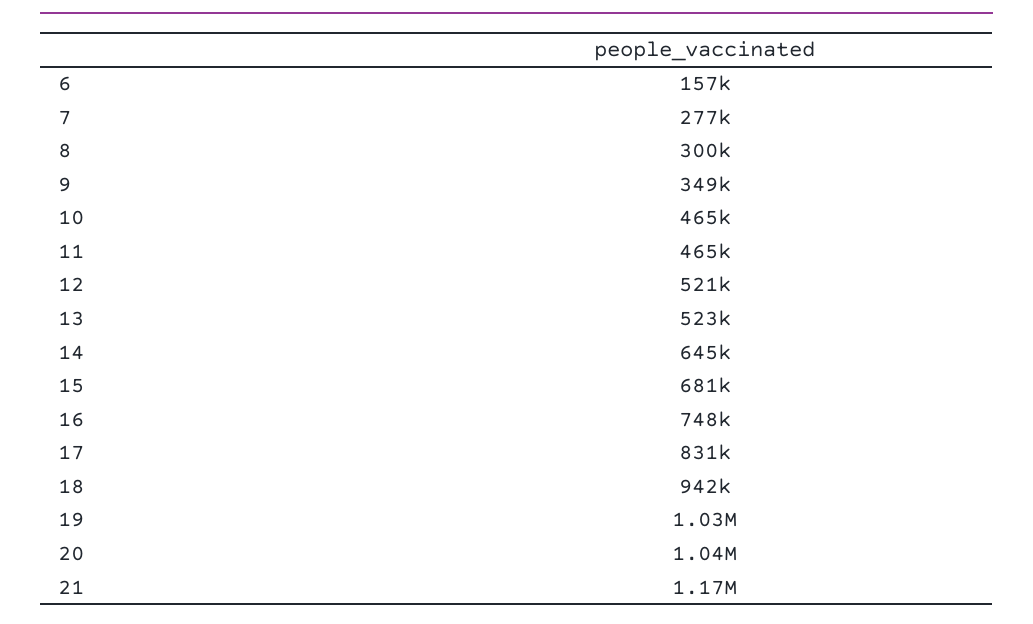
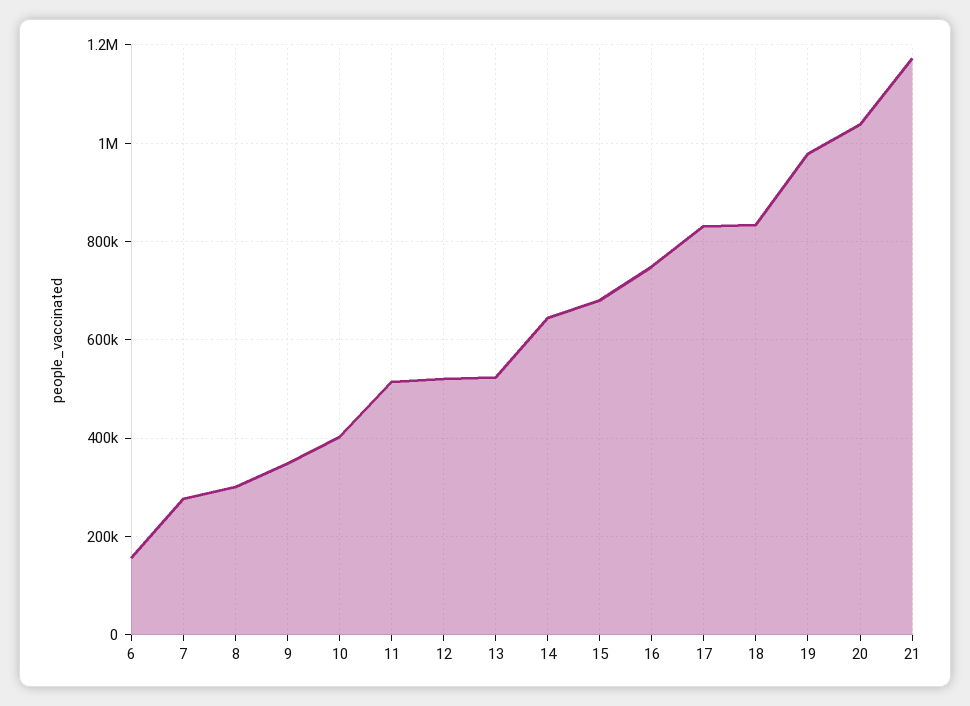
10: 465000 -> 400000
11: 465000 -> 520000
18: 942000 -> 840000
19: 1030000 -> 980000

